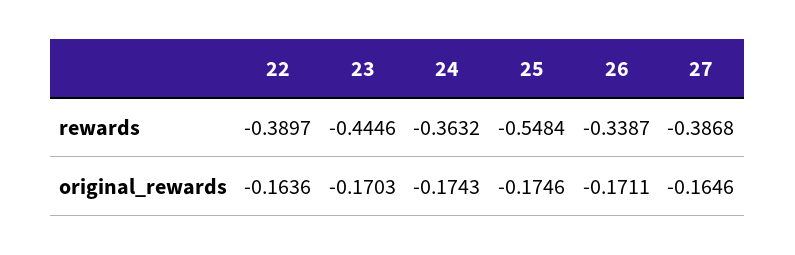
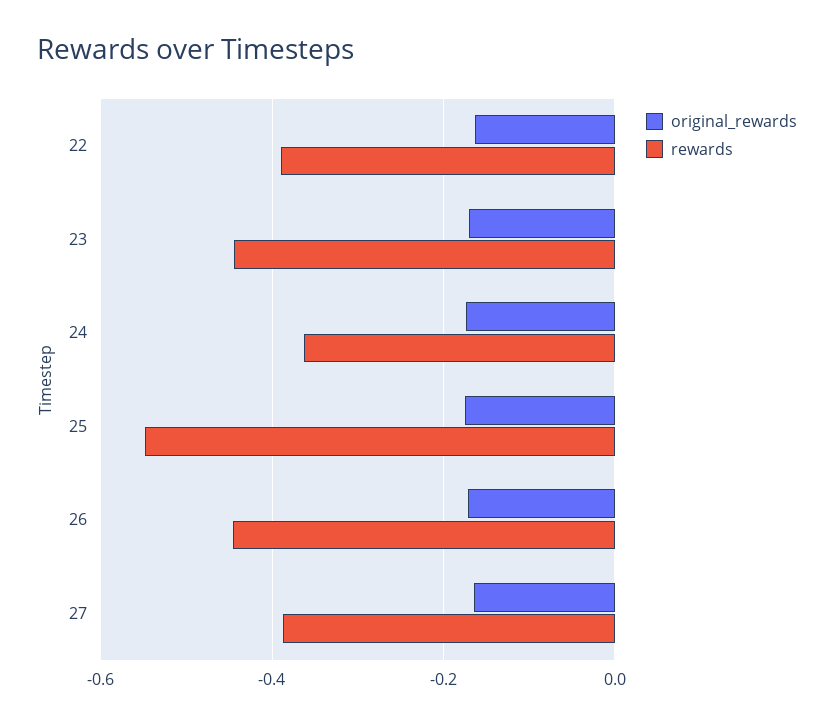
rewards, 26: -0.3387 -> -0.44

